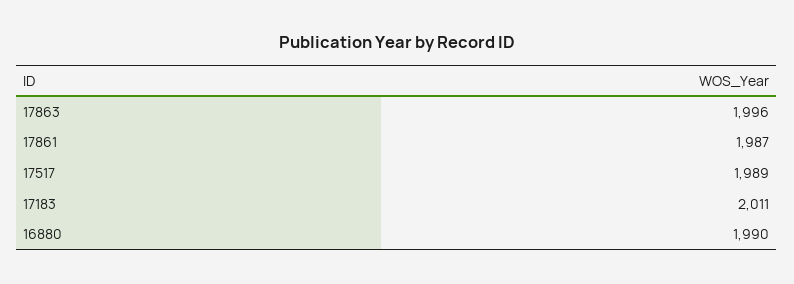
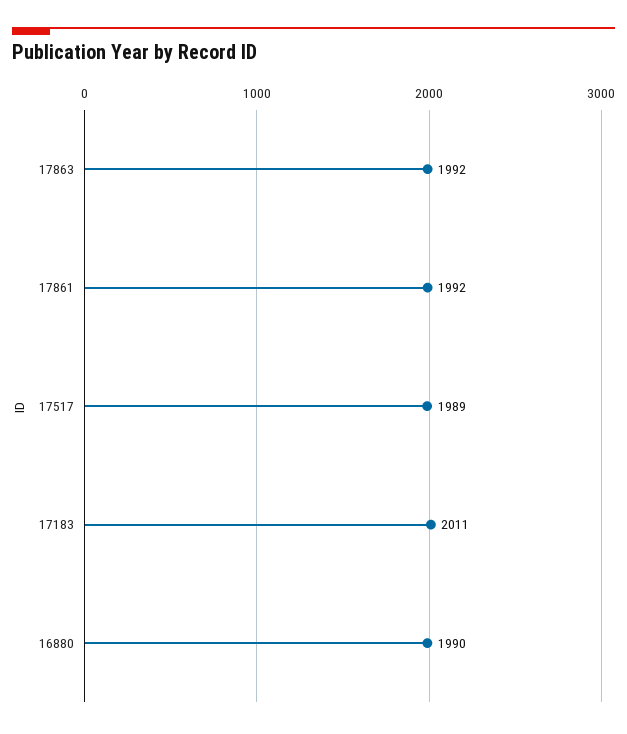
17863: 1996 -> 1992
17861: 1987 -> 1992

